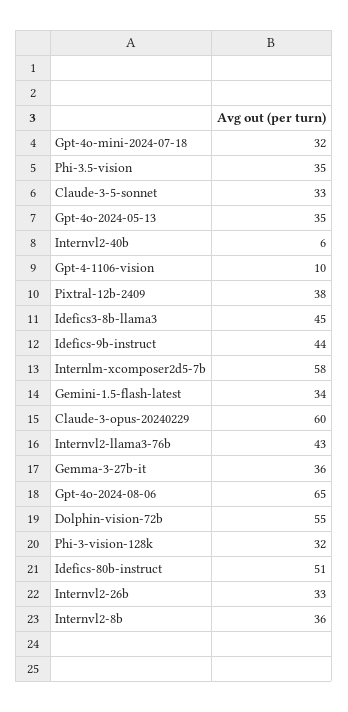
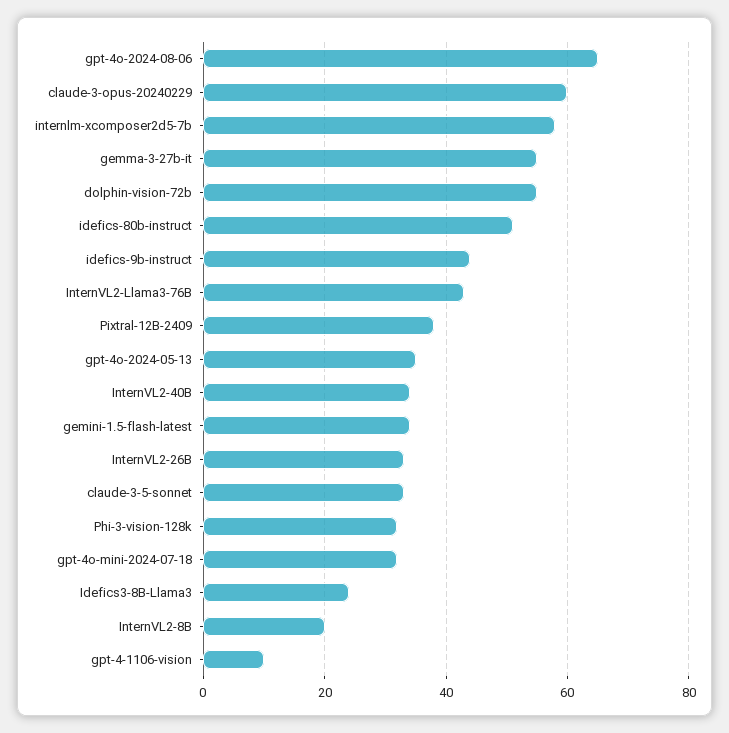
Phi-3.5-vision: 35 -> none
Internvl2-40b: 6 -> 35
Idefics3-8b-llama3: 45 -> 25
Gemma-3-27b-it: 36 -> 55
Internvl2-8b: 36 -> 20

